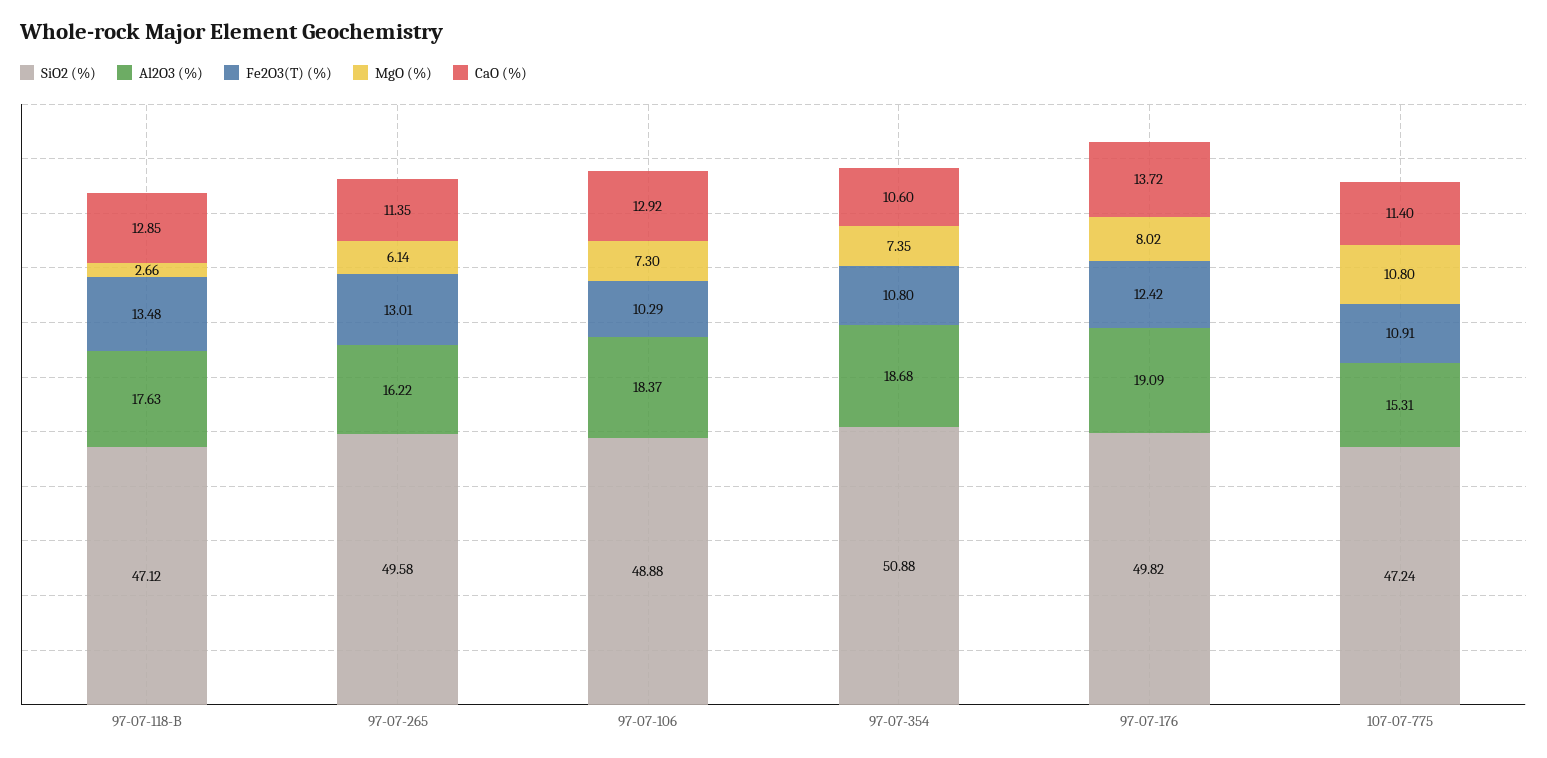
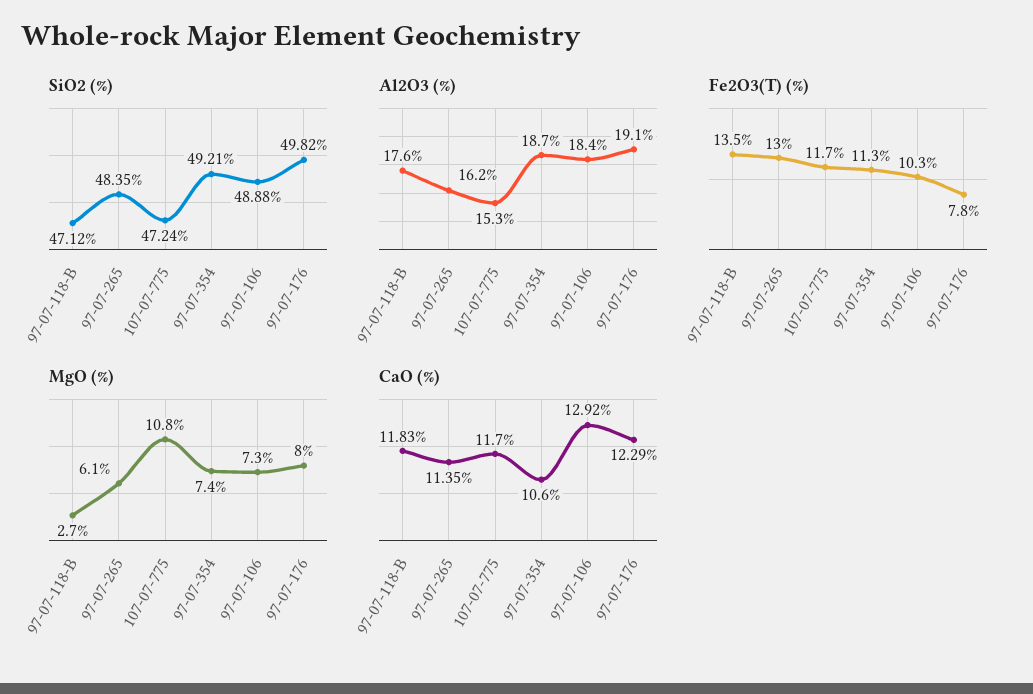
CaO (%), 97-07-118-B: 12.85 -> 11.83
SiO2 (%), 97-07-265: 49.58 -> 48.35
SiO2 (%), 97-07-354: 50.88 -> 49.21
Fe2O3(T) (%), 97-07-354: 10.8 -> 11.3
Fe2O3(T) (%), 97-07-176: 12.42 -> 7.8
CaO (%), 97-07-176: 13.72 -> 12.29
Fe2O3(T) (%), 107-07-775: 10.91 -> 11.7
CaO (%), 107-07-775: 11.4 -> 11.7

